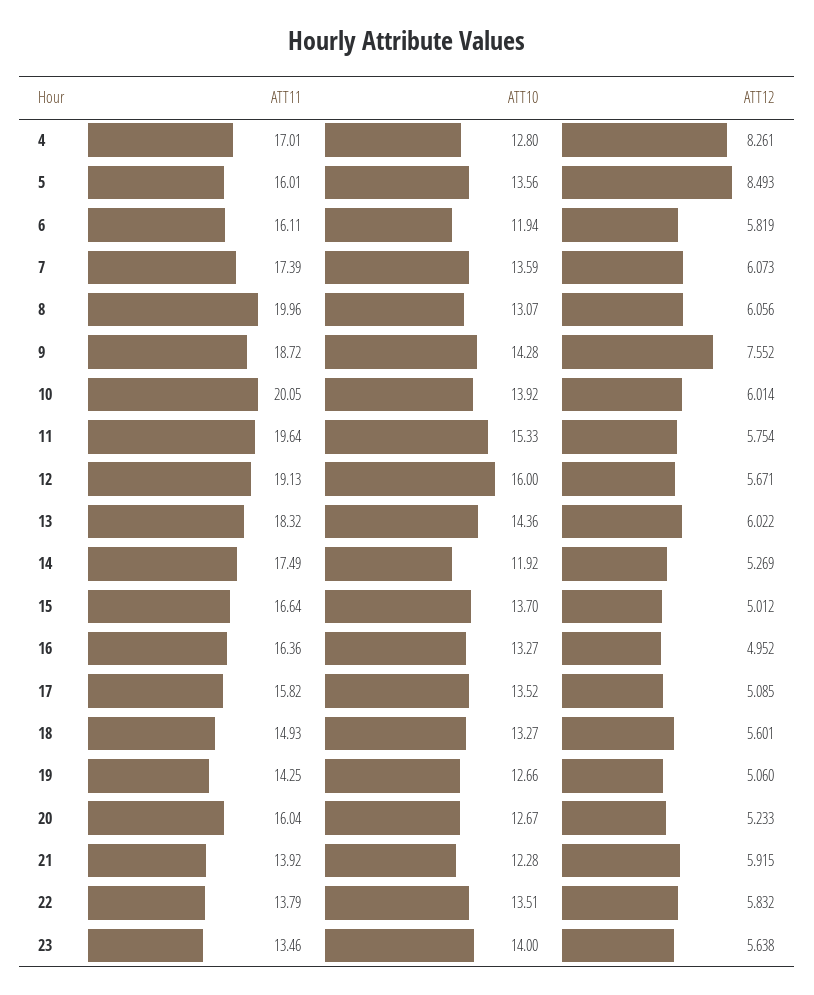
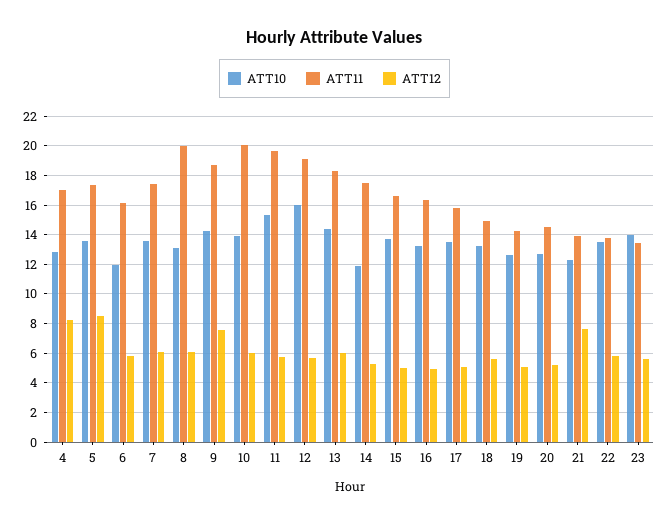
ATT11, 5: 16.01 -> 17.5
ATT11, 20: 16.04 -> 14.5
ATT12, 21: 5.915 -> 7.5

